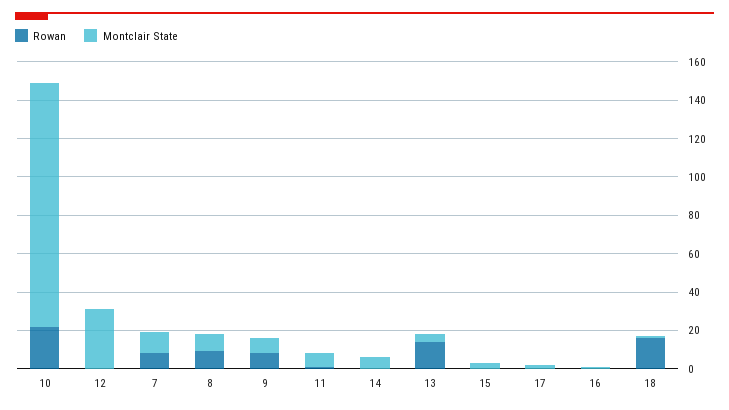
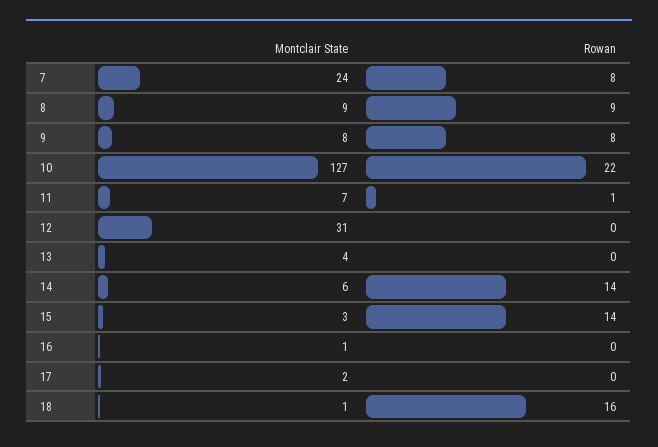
Montclair State, 7: 10 -> 24
Rowan, 14: 0 -> 14
Rowan, 13: 15 -> 0
Rowan, 15: 0 -> 14

